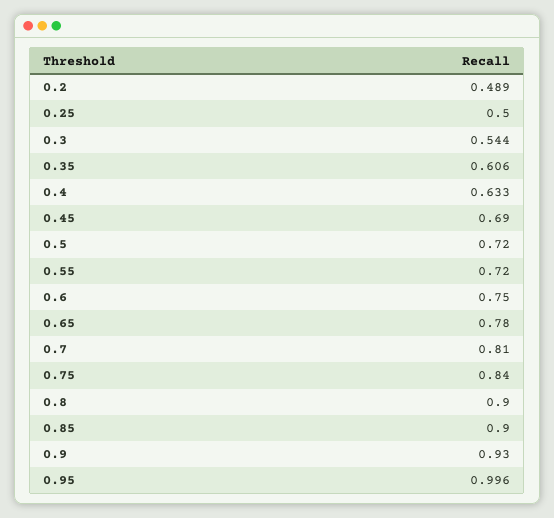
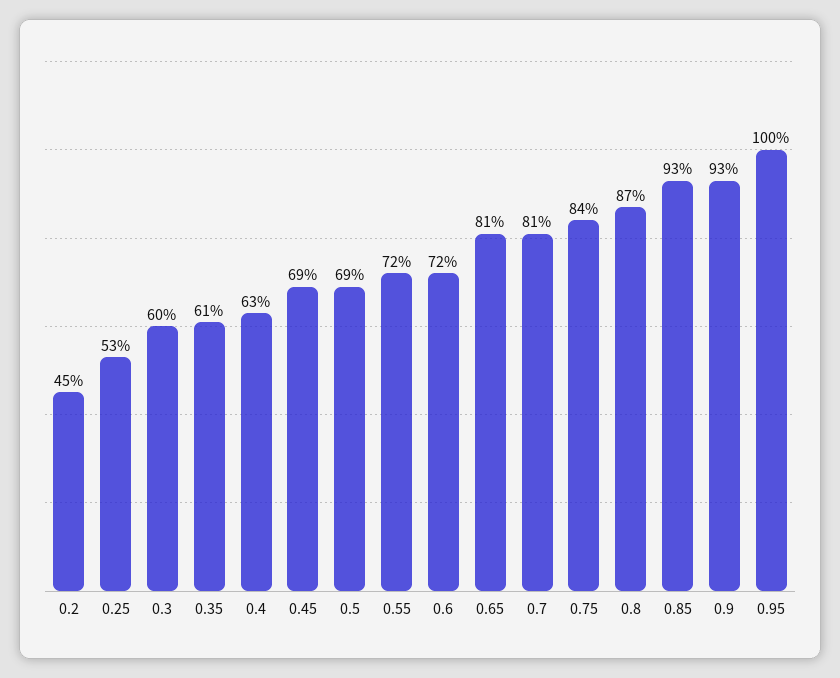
0.2: 0.489 -> 0.45
0.25: 0.5 -> 0.53
0.3: 0.544 -> 0.6
0.5: 0.72 -> 0.69
0.6: 0.75 -> 0.72
0.65: 0.78 -> 0.81
0.8: 0.9 -> 0.87
0.85: 0.9 -> 0.93

